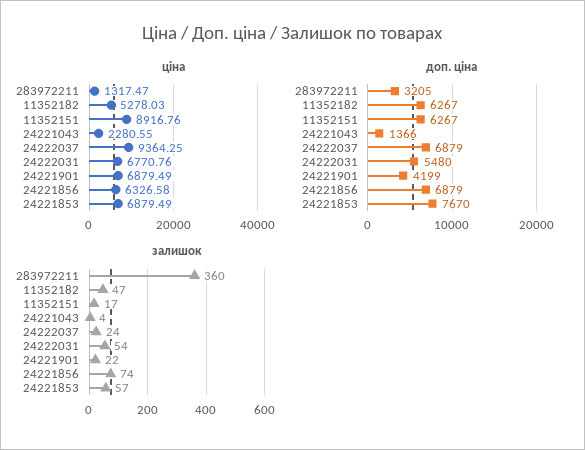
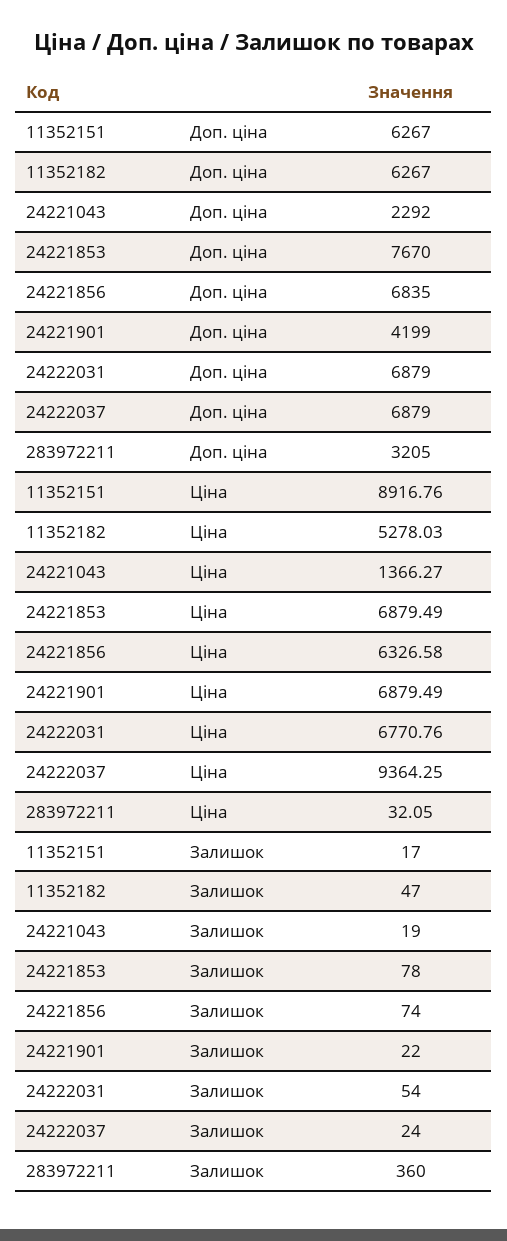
ціна, 283972211: 1317.47 -> 32.05
ціна, 24221043: 2280.55 -> 1366.27
доп. ціна, 24221043: 1366 -> 2292
доп. ціна, 24222031: 5480 -> 6879
доп. ціна, 24221856: 6879 -> 6835
залишок, 24221043: 4 -> 19
залишок, 24221853: 57 -> 78

